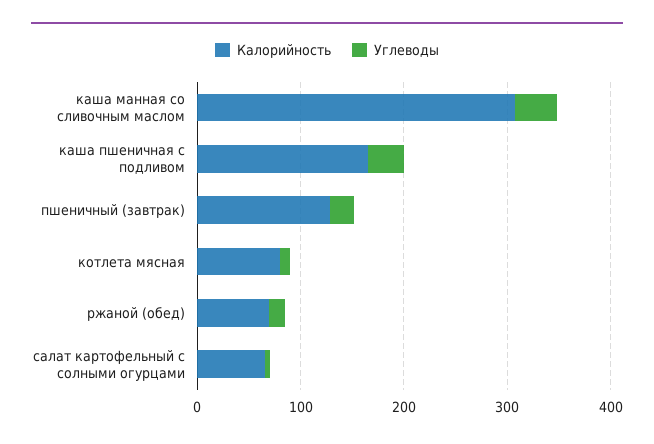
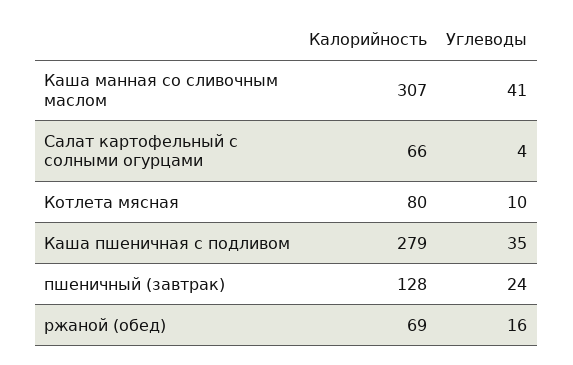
Калорийность, каша пшеничная с подливом: 160 -> 279

